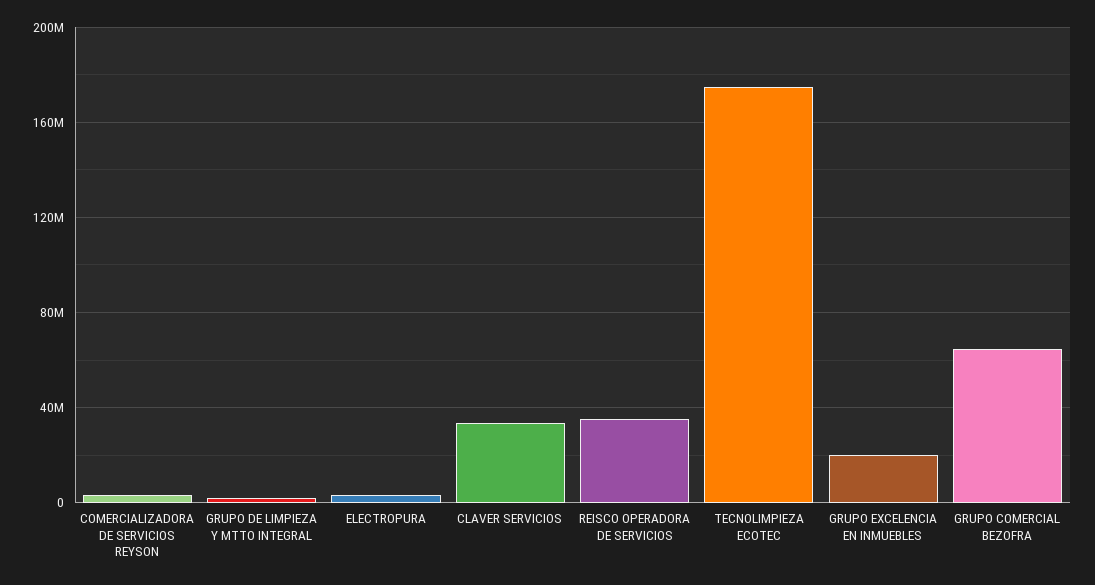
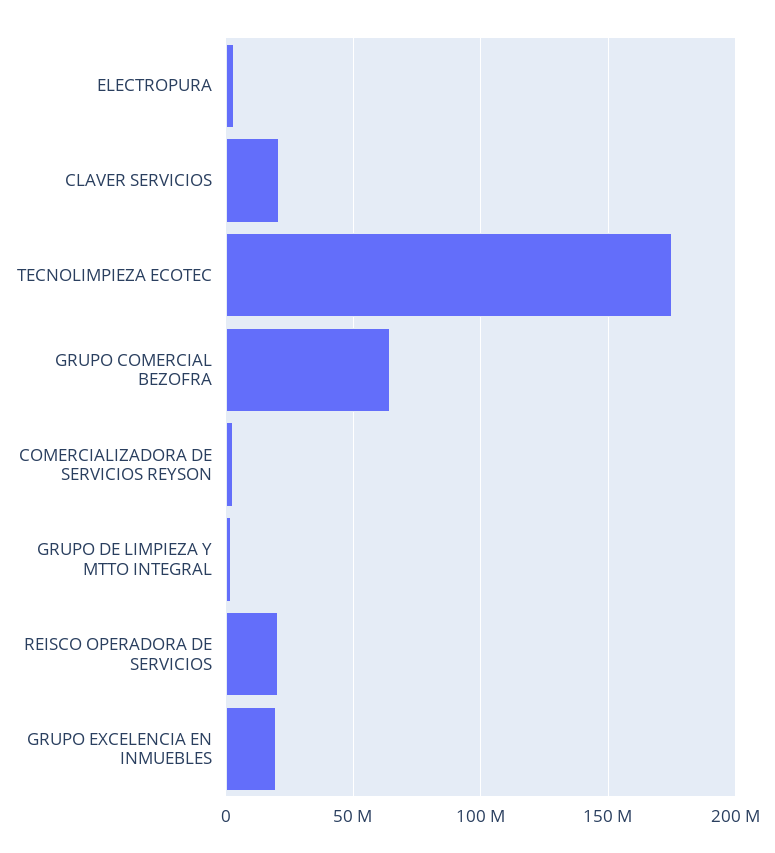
CLAVER SERVICIOS: 35000000 -> 20000000
REISCO OPERADORA DE SERVICIOS: 35000000 -> 20000000

